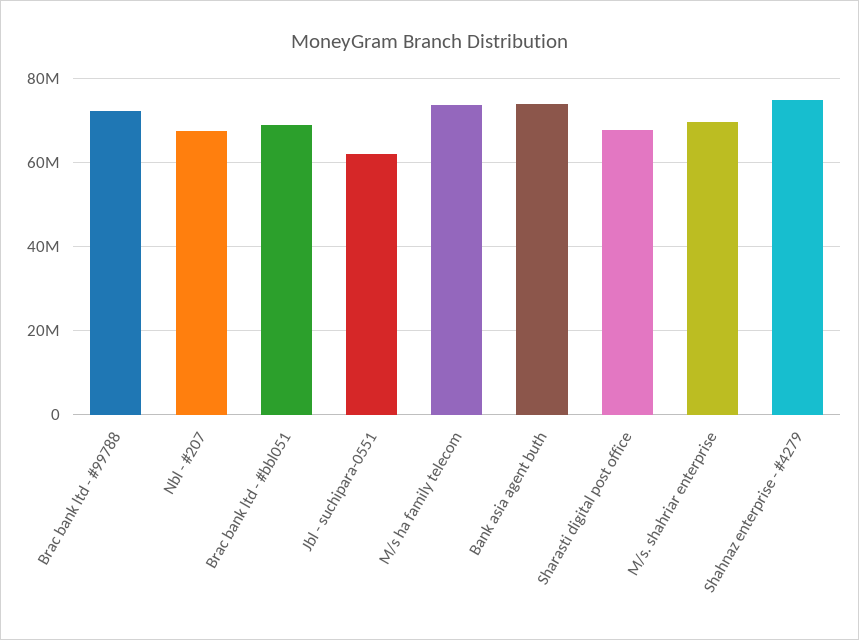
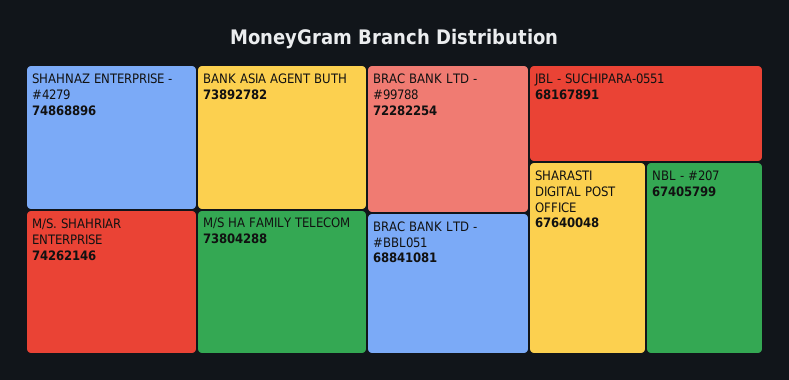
Jbl - suchipara-0551: 62000000 -> 68167891
M/s. shahriar enterprise: 70000000 -> 74262146

